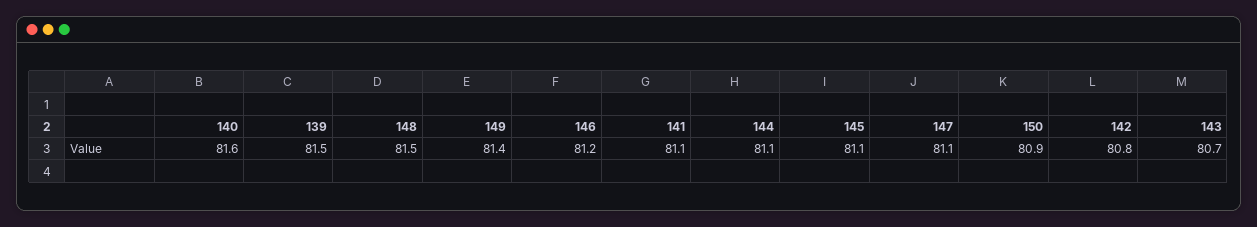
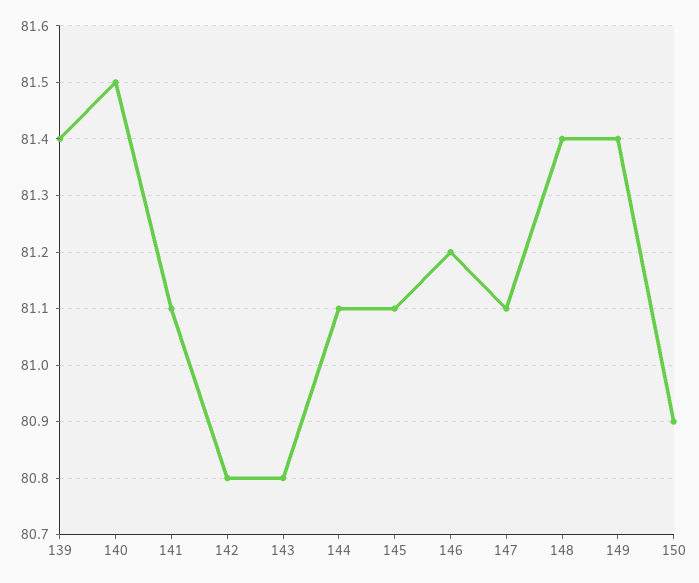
140: 81.6 -> 81.5
139: 81.5 -> 81.4
148: 81.5 -> 81.4
143: 80.7 -> 80.8

